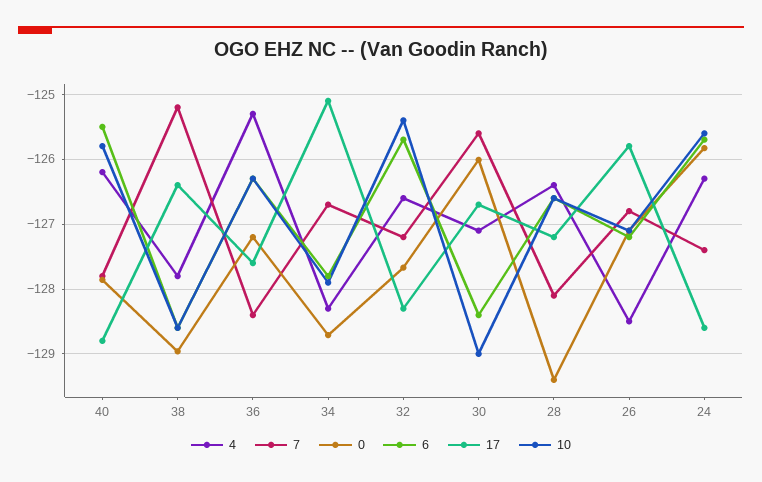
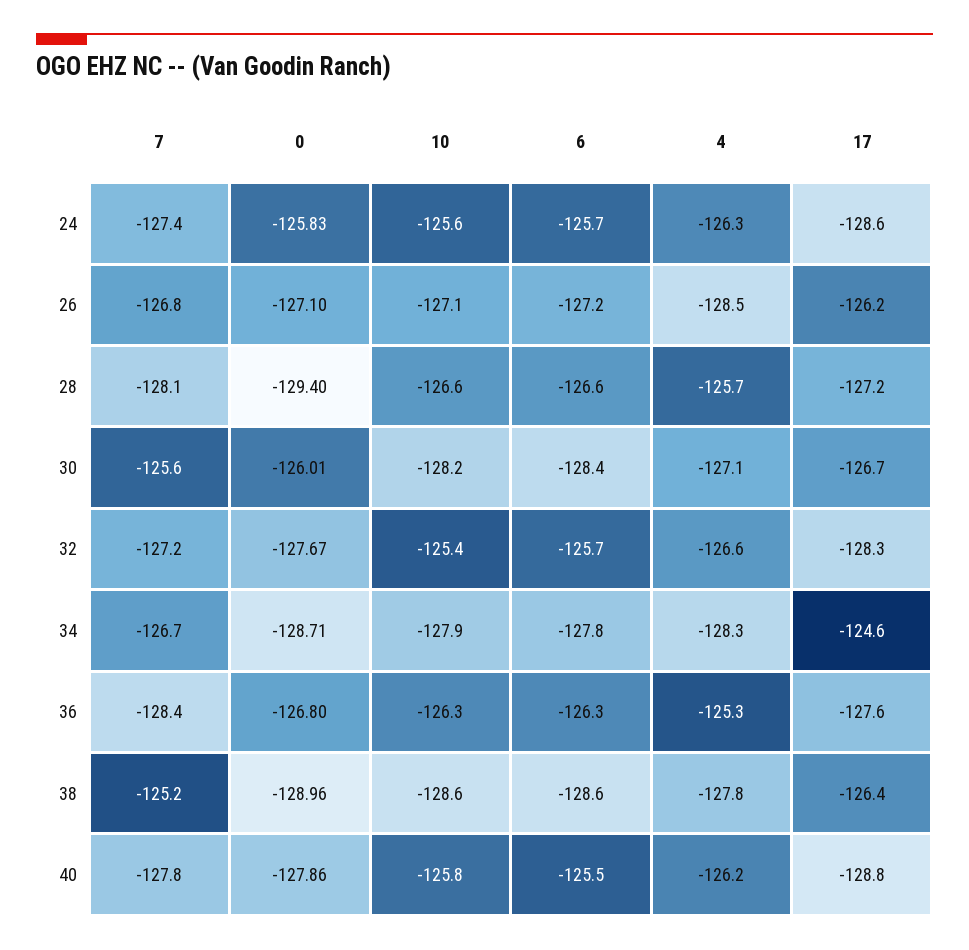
0, 36: -127.2 -> -126.8
17, 34: -125.1 -> -124.6
10, 30: -129 -> -128.2
4, 28: -126.4 -> -125.7
17, 26: -125.8 -> -126.2

